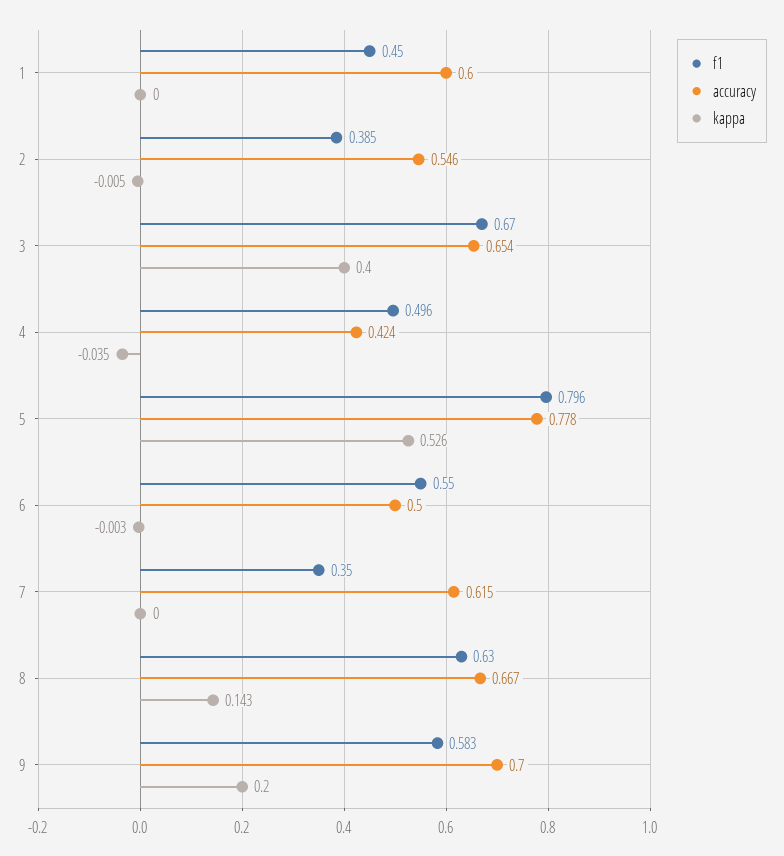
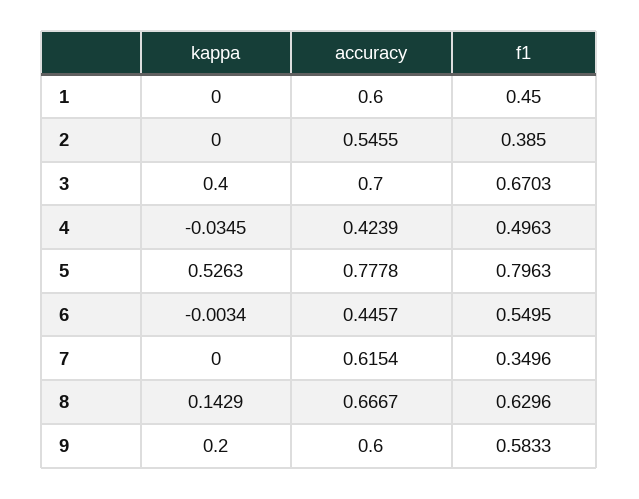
kappa, 2: -0.005 -> 0
accuracy, 3: 0.654 -> 0.7
accuracy, 6: 0.5 -> 0.4457
accuracy, 9: 0.7 -> 0.6

